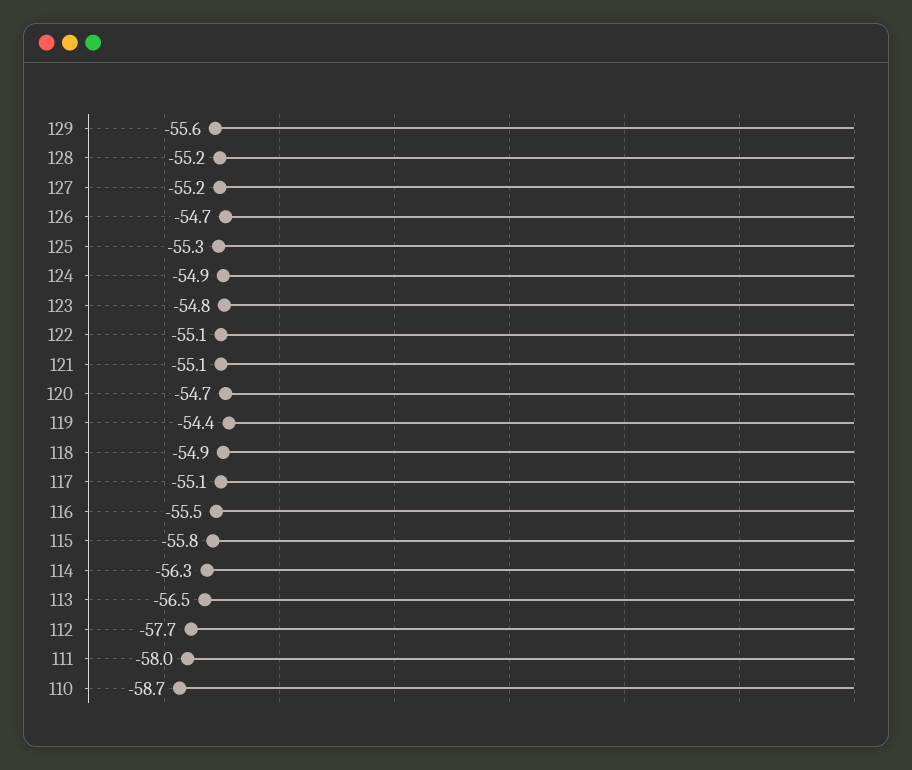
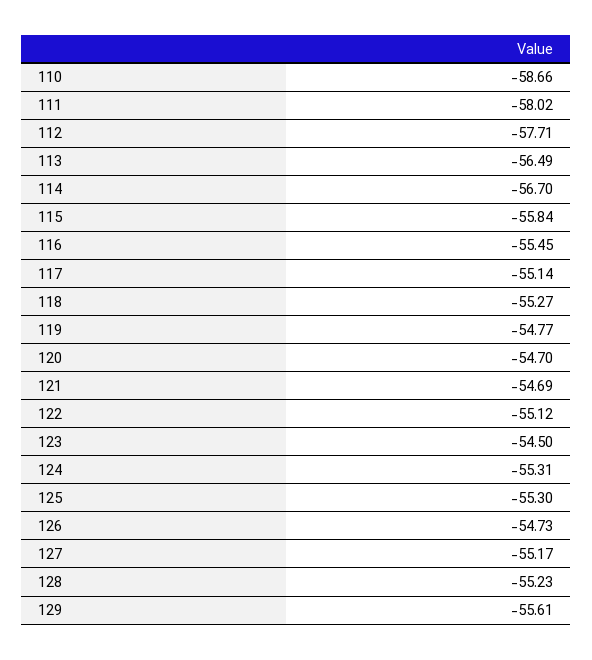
124: -54.9 -> -55.31
123: -54.8 -> -54.5
121: -55.1 -> -54.69
119: -54.4 -> -54.77
118: -54.9 -> -55.27
114: -56.3 -> -56.7

